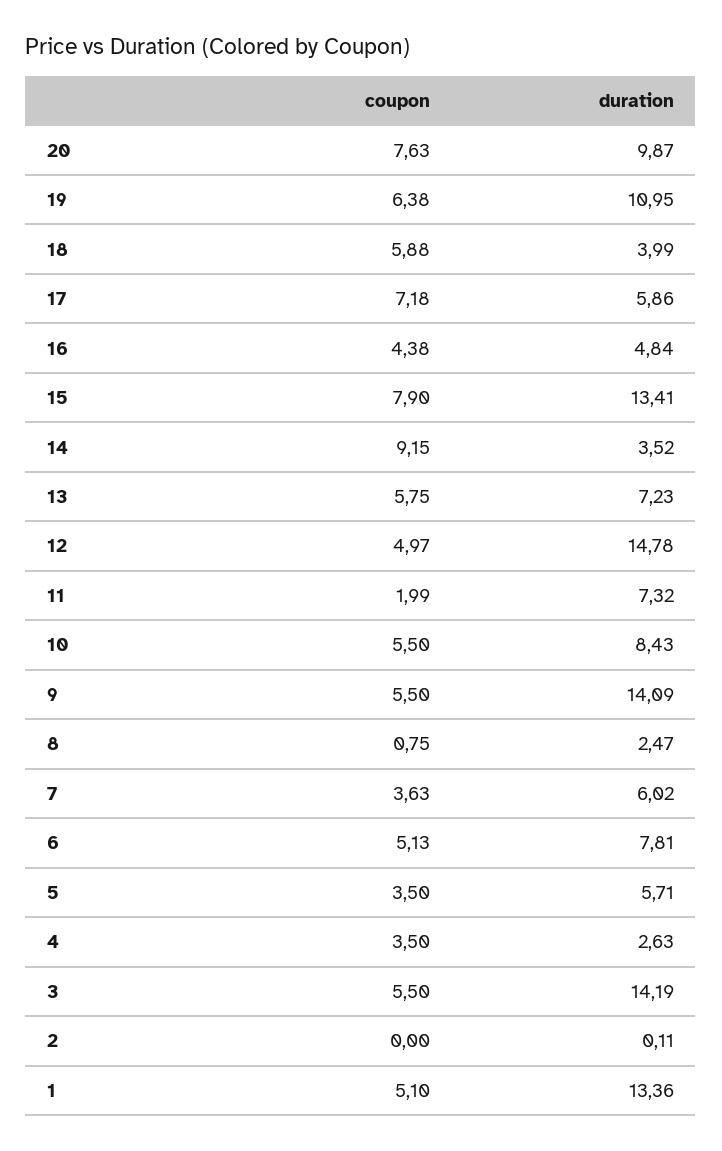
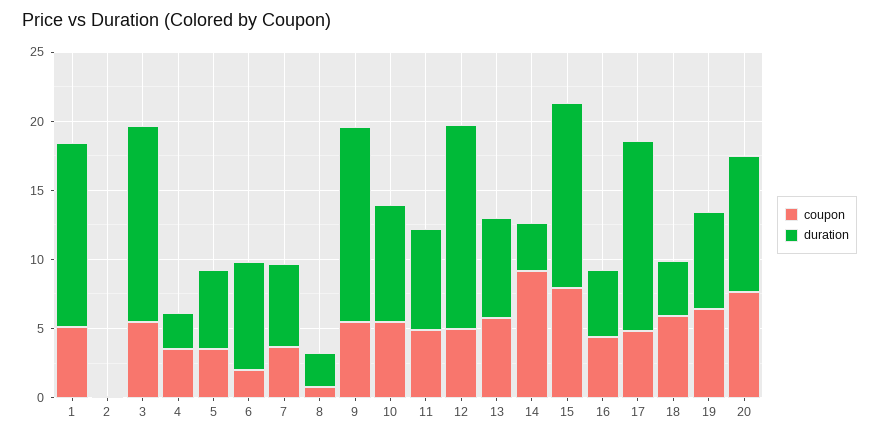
duration, 19: 10.95 -> 7
coupon, 17: 7.18 -> 5
duration, 17: 5.86 -> 14
coupon, 11: 1.99 -> 5
coupon, 6: 5.13 -> 2

